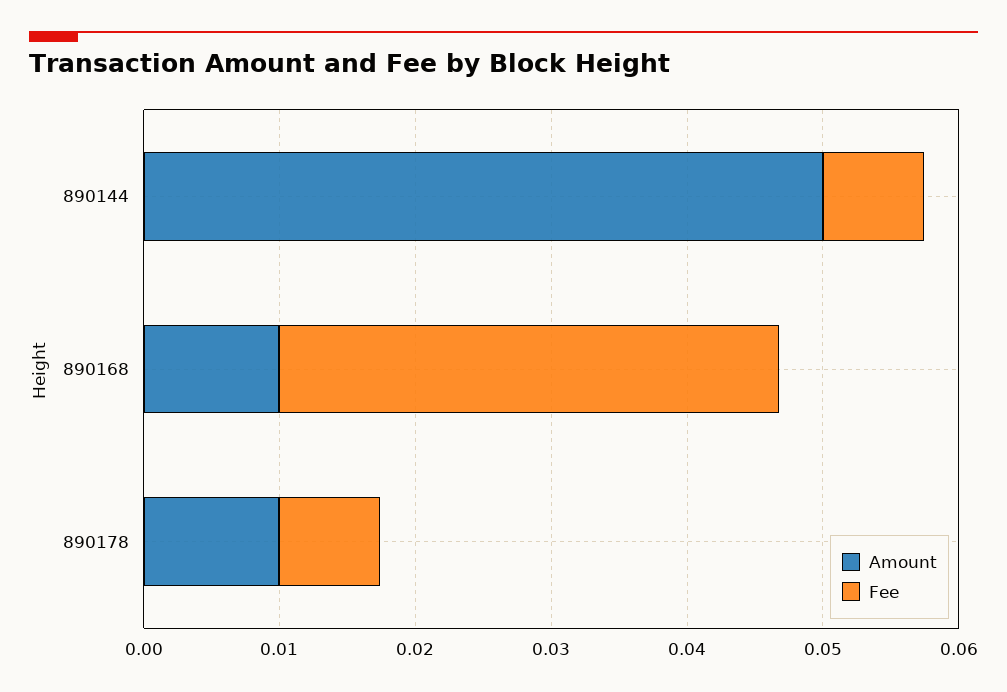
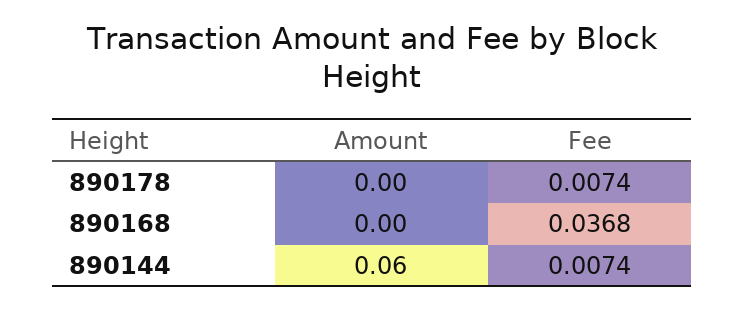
Amount, 890144: 0.05 -> 0.06
Amount, 890168: 0.01 -> 0
Amount, 890178: 0.01 -> 0

